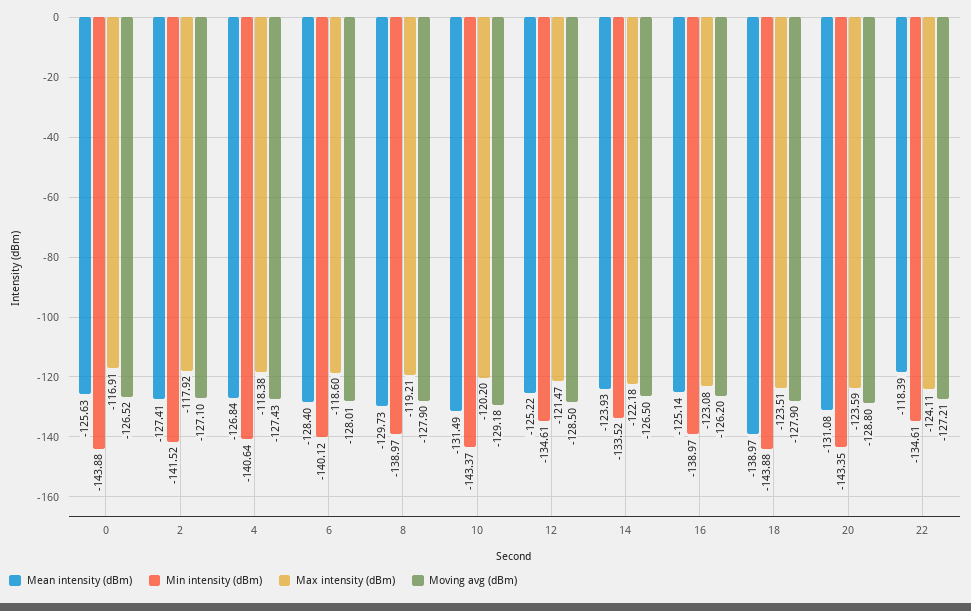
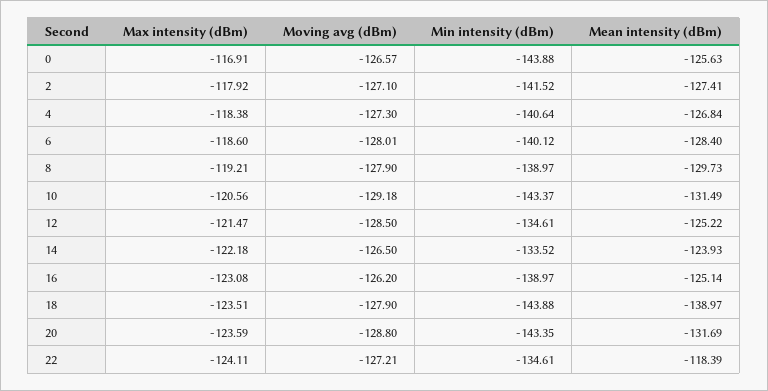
Moving avg (dBm), 0: -126.52 -> -126.57
Moving avg (dBm), 4: -127.43 -> -127.3
Max intensity (dBm), 10: -120.2 -> -120.56
Mean intensity (dBm), 20: -131.08 -> -131.69

